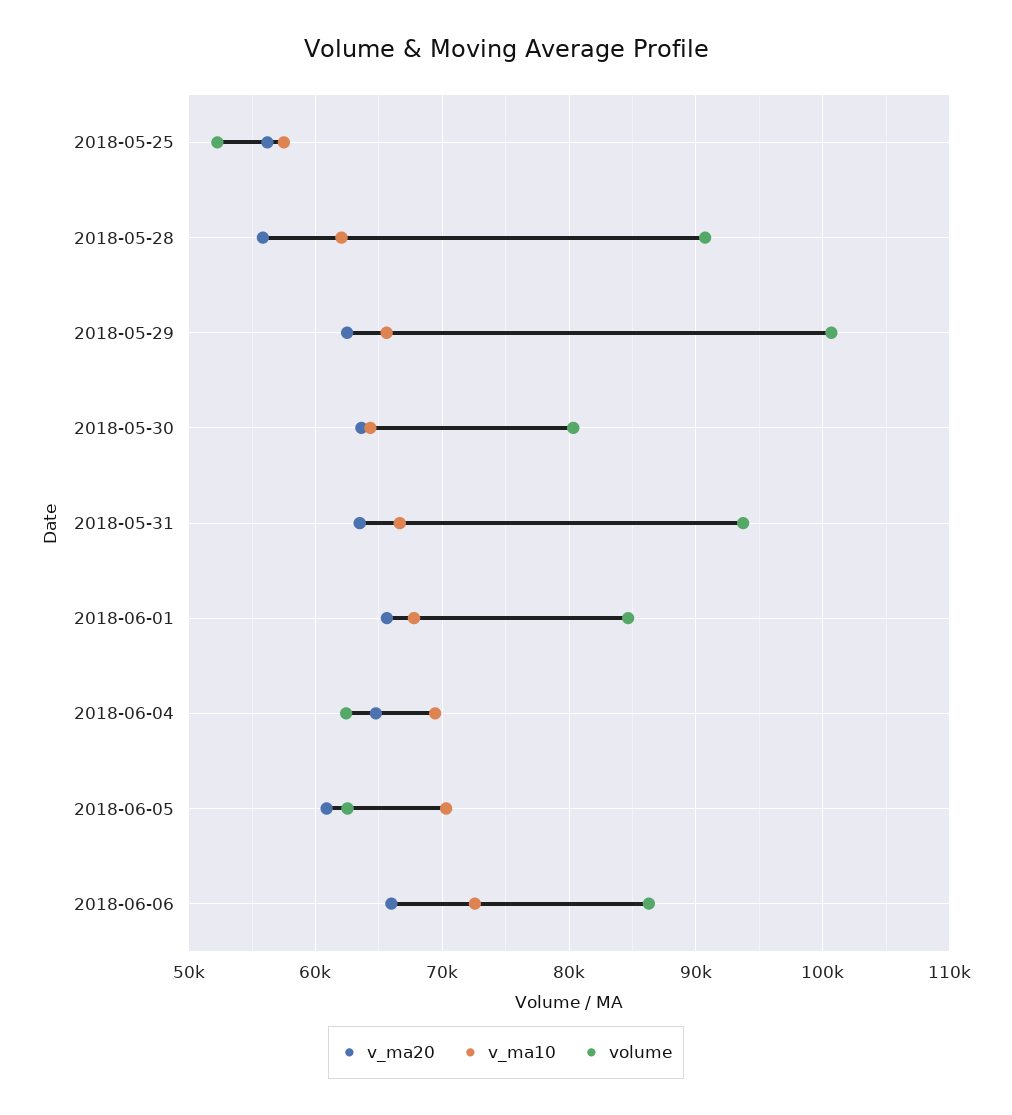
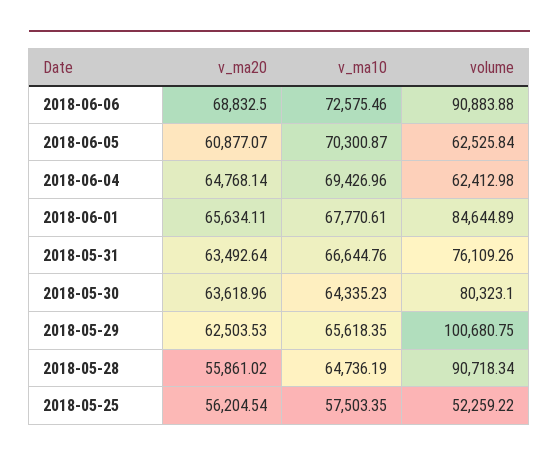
v_ma10, 2018-05-28: 62000 -> 64736.19
volume, 2018-05-31: 94000 -> 76109.26
v_ma20, 2018-06-06: 66000 -> 68832.5
volume, 2018-06-06: 86000 -> 90883.88

